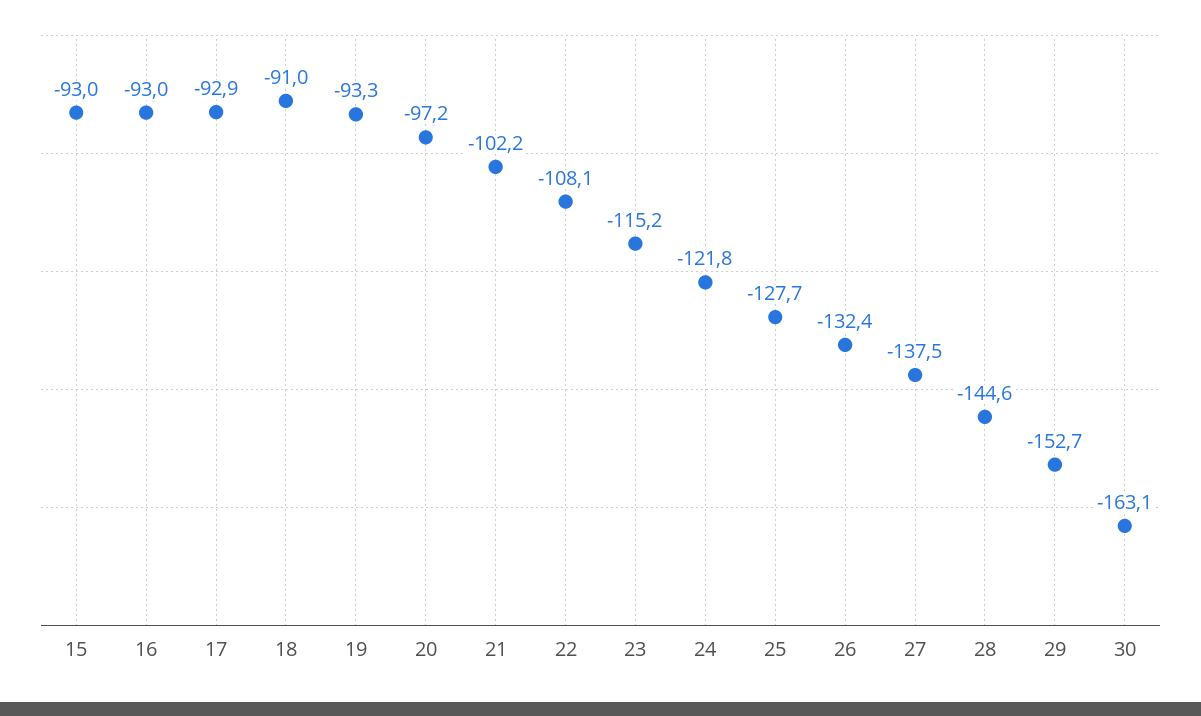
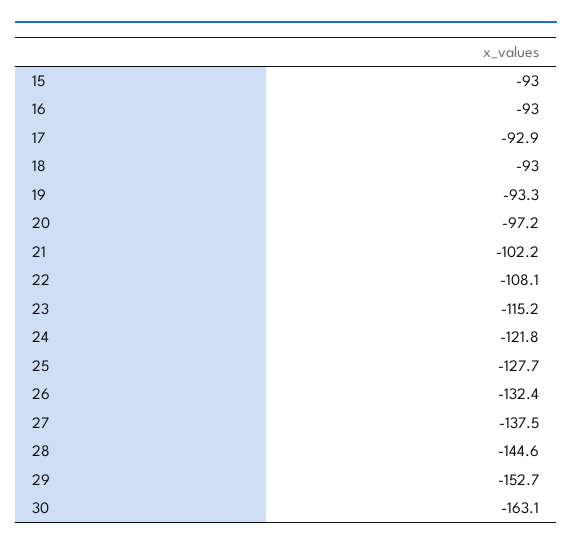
18: -91 -> -93

